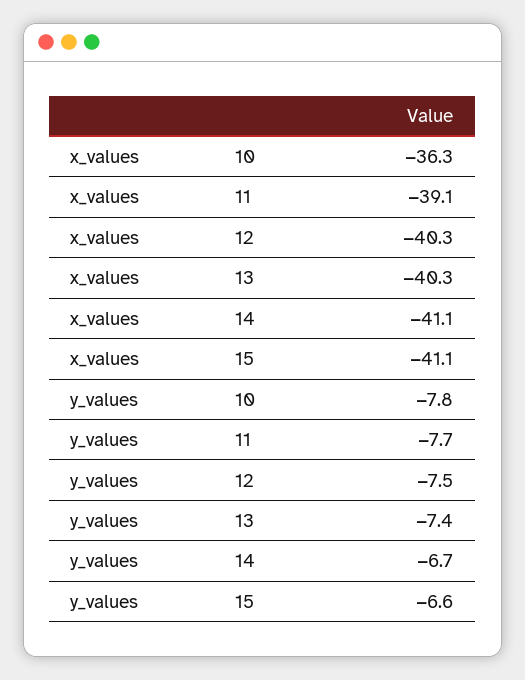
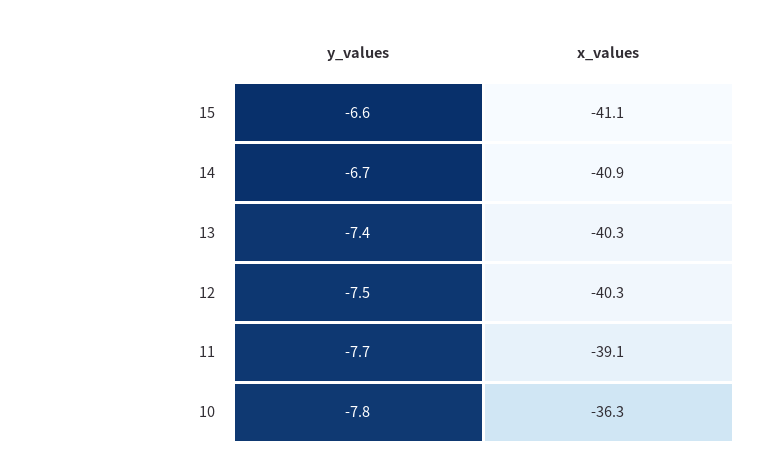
x_values, 14: -41.1 -> -40.9

